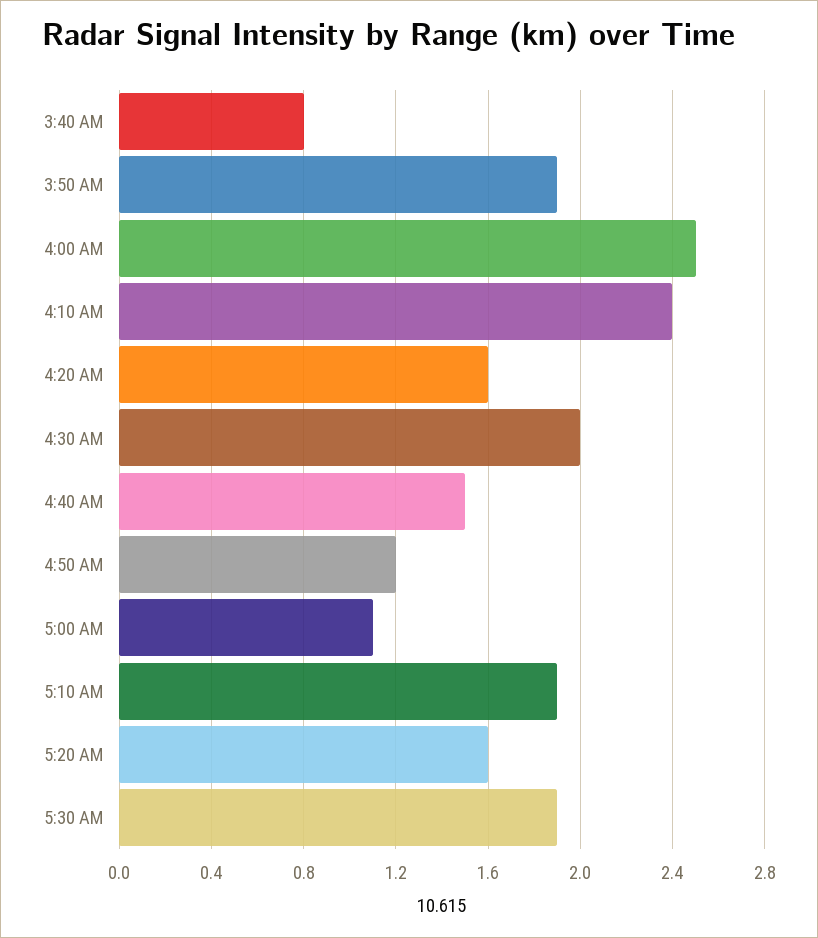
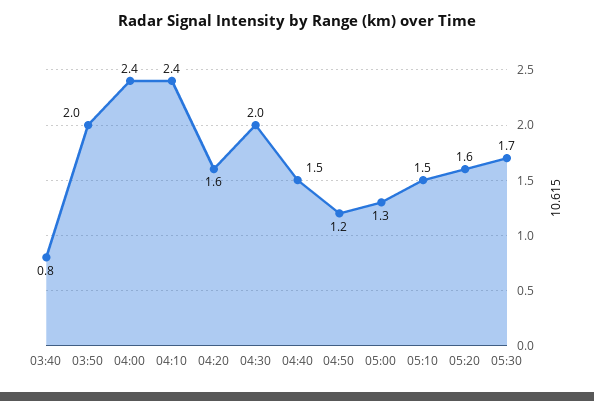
3:50 AM: 1.9 -> 2
4:00 AM: 2.5 -> 2.4
5:00 AM: 1.1 -> 1.3
5:10 AM: 1.9 -> 1.5
5:30 AM: 1.9 -> 1.7

